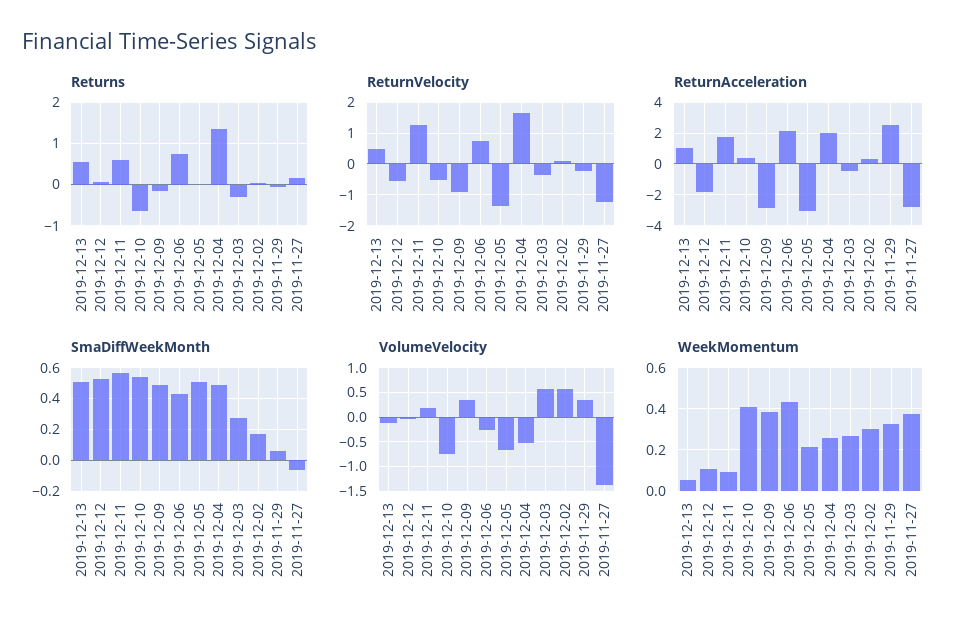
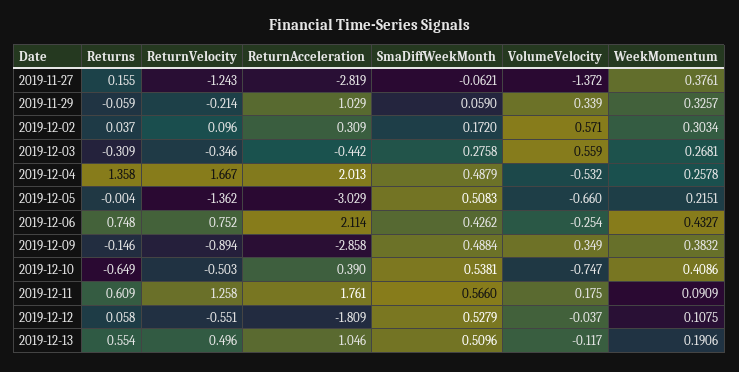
ReturnAcceleration, 2019-11-29: 2.5 -> 1.029
WeekMomentum, 2019-12-13: 0.05 -> 0.1906

